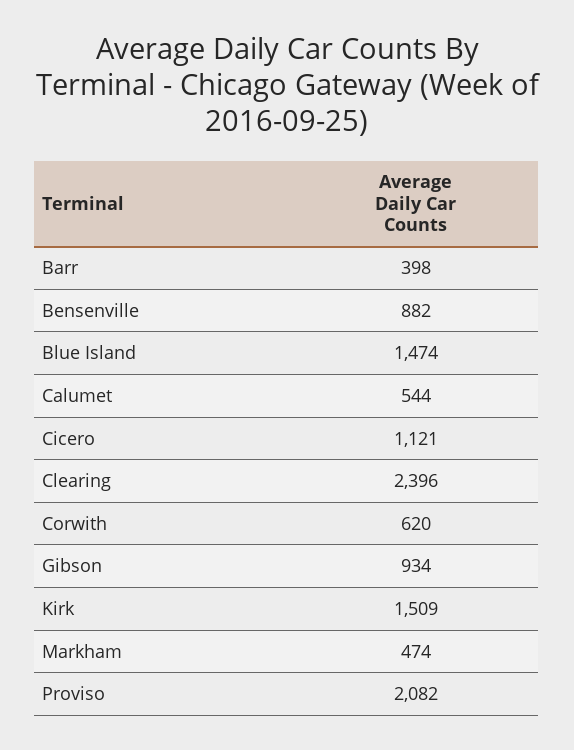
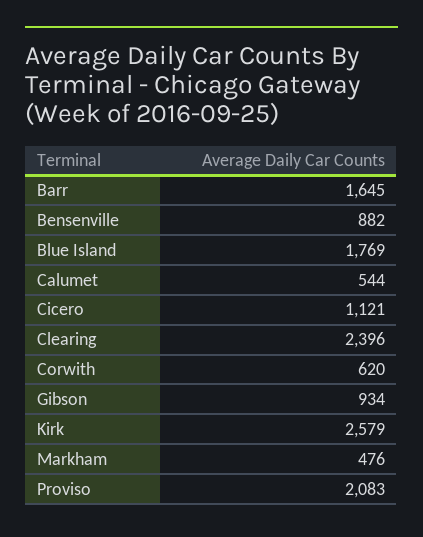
Barr: 398 -> 1645
Blue Island: 1474 -> 1769
Kirk: 1509 -> 2579
Markham: 474 -> 476
Proviso: 2082 -> 2083

